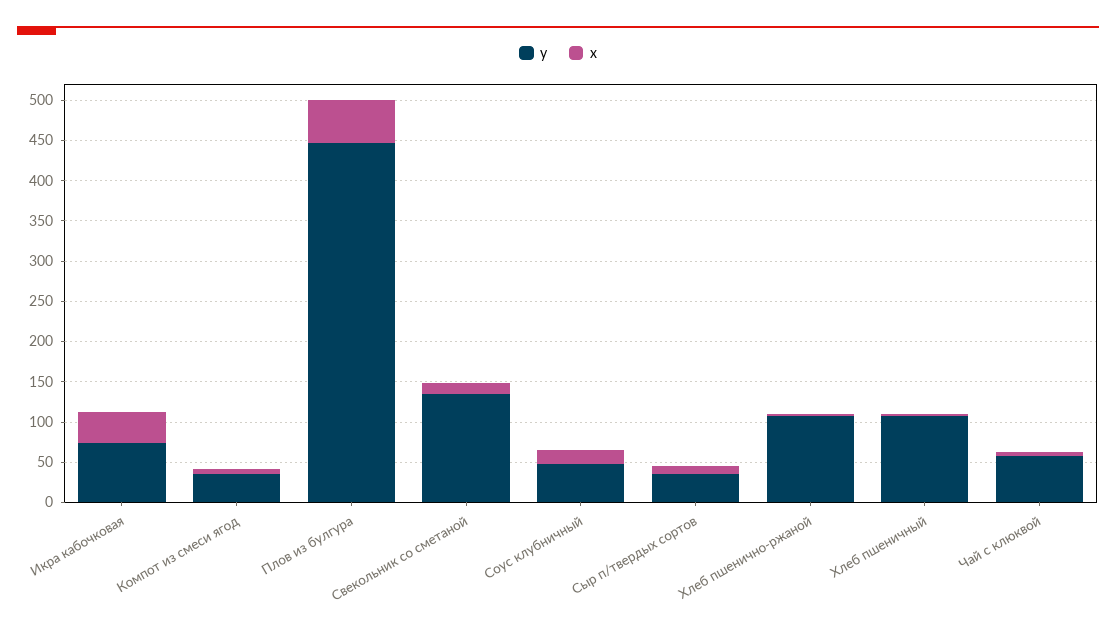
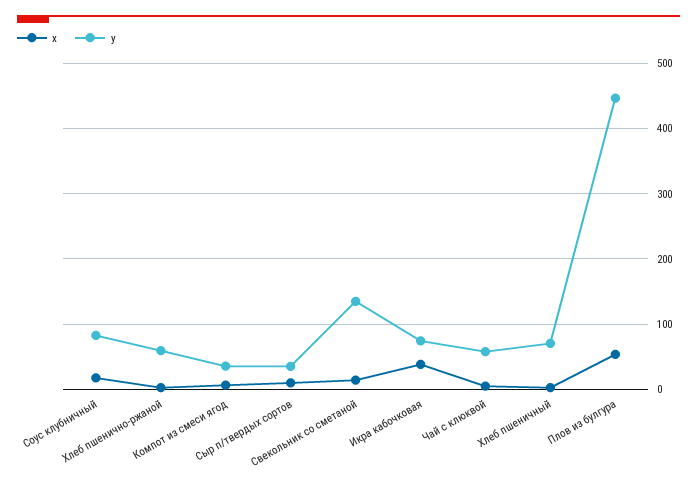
y, Соус клубничный: 50 -> 80
y, Хлеб пшенично-ржаной: 110 -> 60
y, Хлеб пшеничный: 110 -> 70

